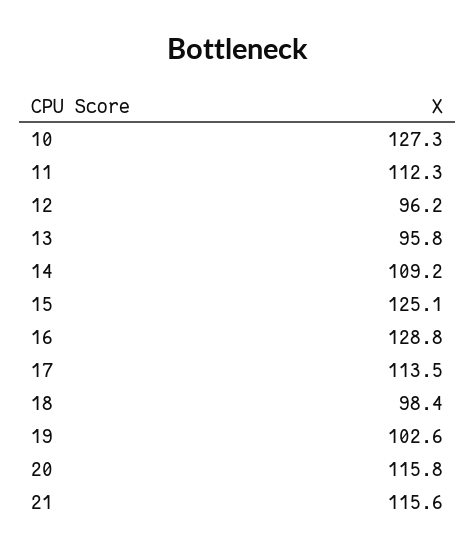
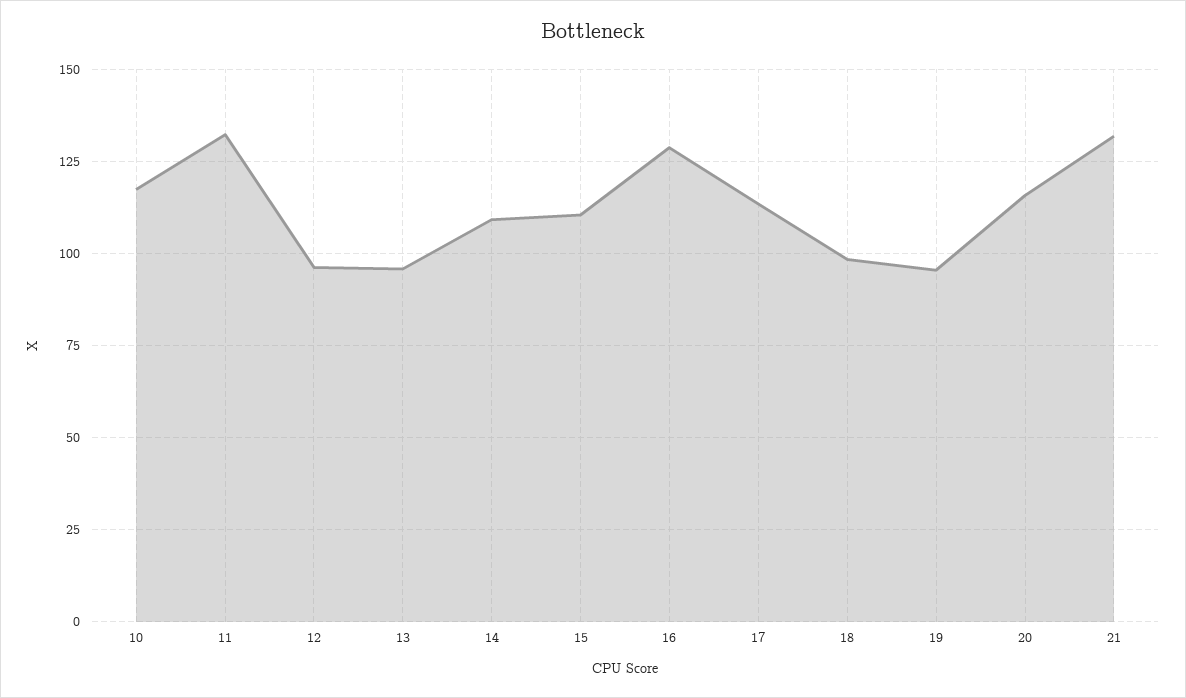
10: 127.3 -> 117.5
11: 112.3 -> 132.5
15: 125.1 -> 110
19: 102.6 -> 95
21: 115.6 -> 132.5

